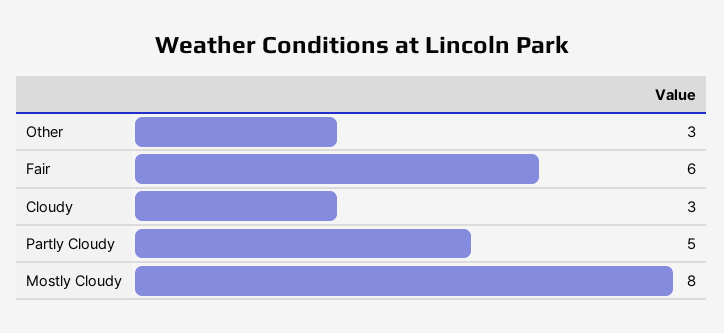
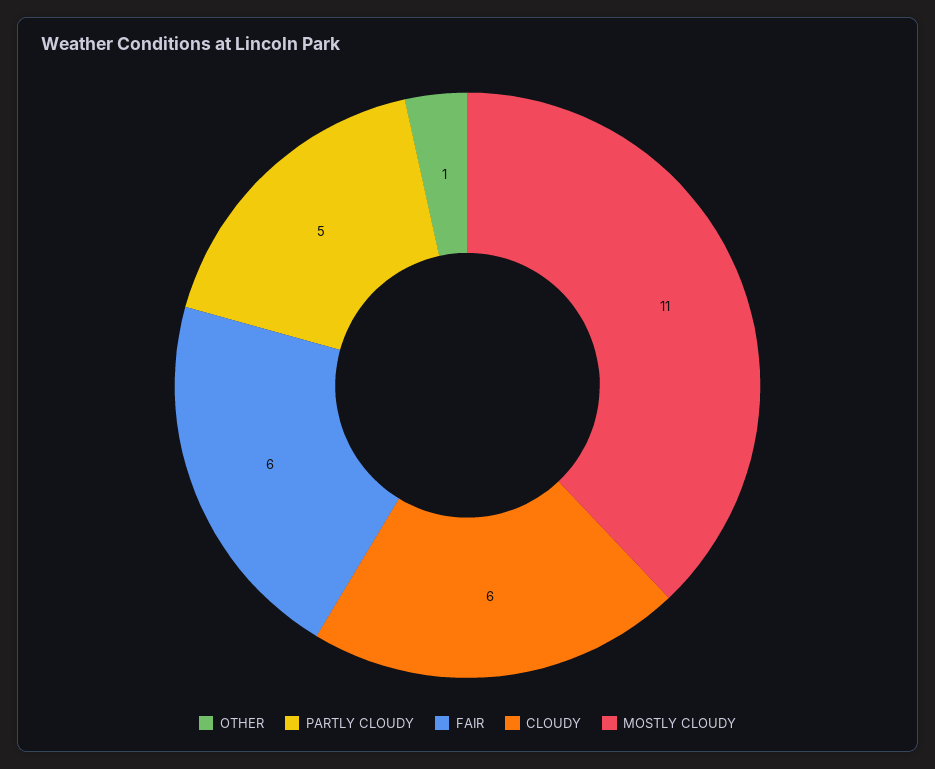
Other: 3 -> 1
Cloudy: 3 -> 6
Mostly Cloudy: 8 -> 11

